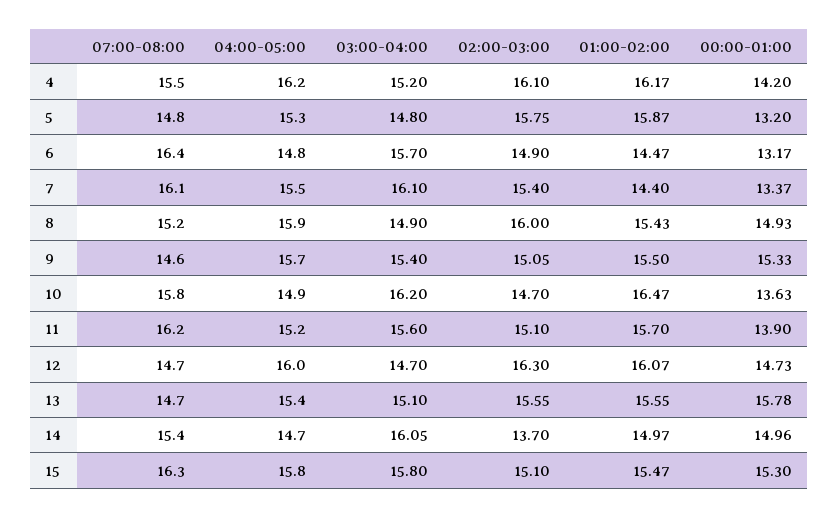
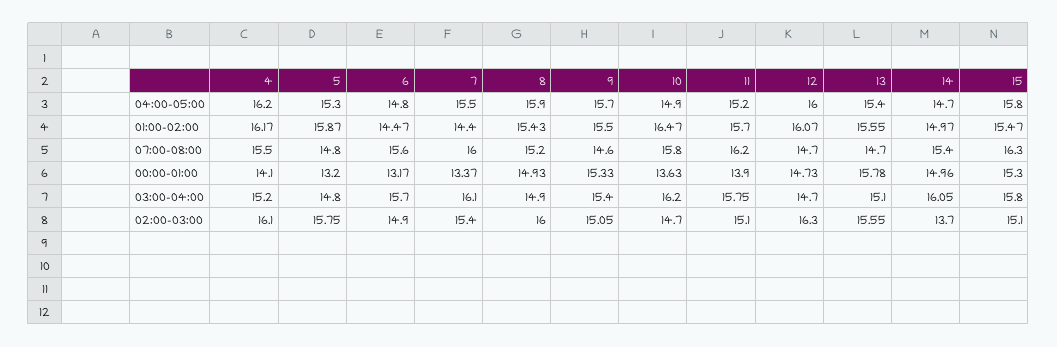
00:00-01:00, 4: 14.2 -> 14.1
07:00-08:00, 6: 16.4 -> 15.6
07:00-08:00, 7: 16.1 -> 16
03:00-04:00, 11: 15.6 -> 15.75

